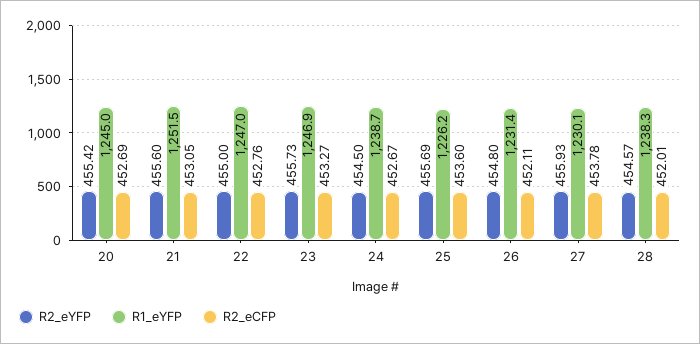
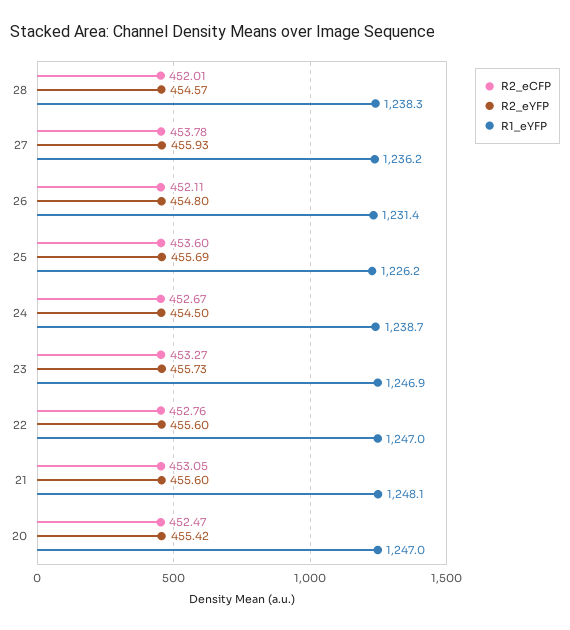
R1_eYFP, 20: 1245 -> 1247
R2_eCFP, 20: 452.69 -> 452.47
R1_eYFP, 21: 1251.5 -> 1248.1
R2_eYFP, 22: 455 -> 455.6
R1_eYFP, 27: 1230.1 -> 1236.2

